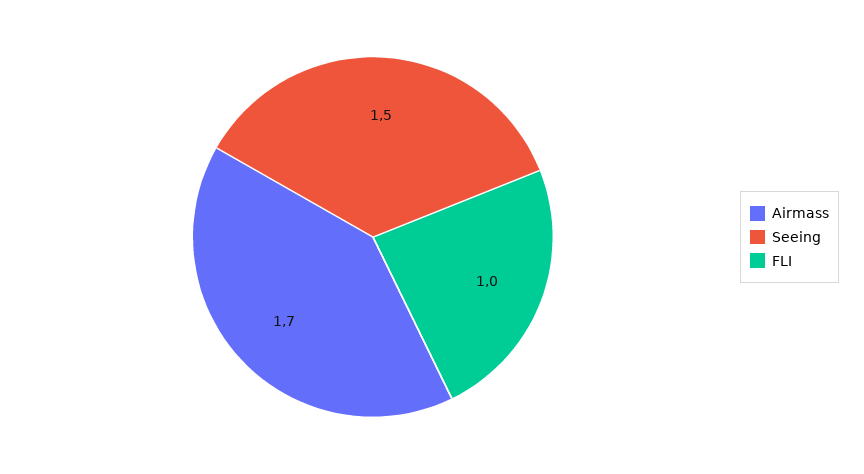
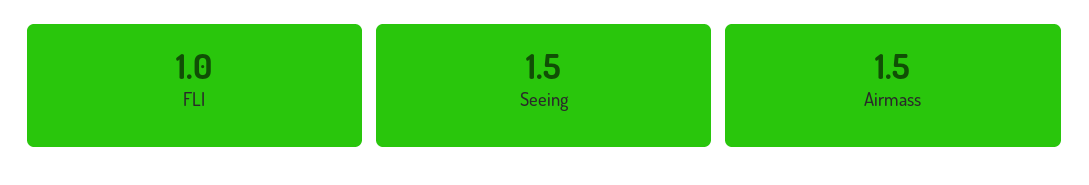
Airmass: 1.7 -> 1.5

